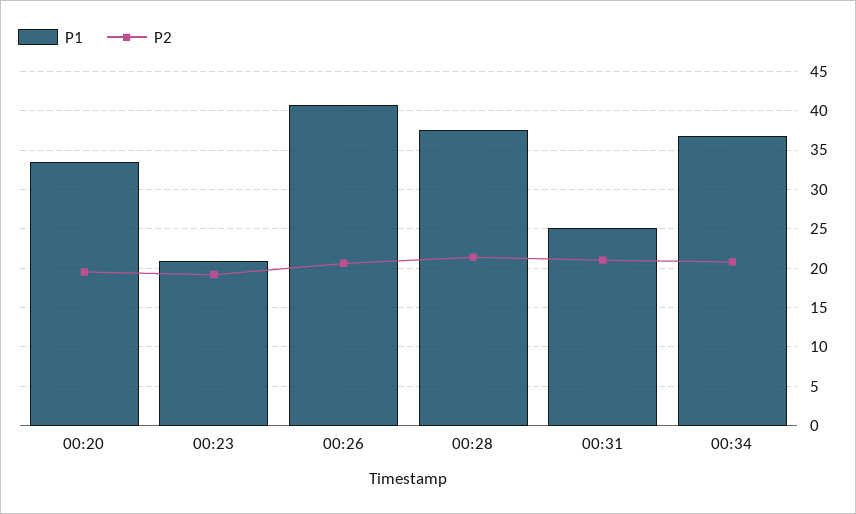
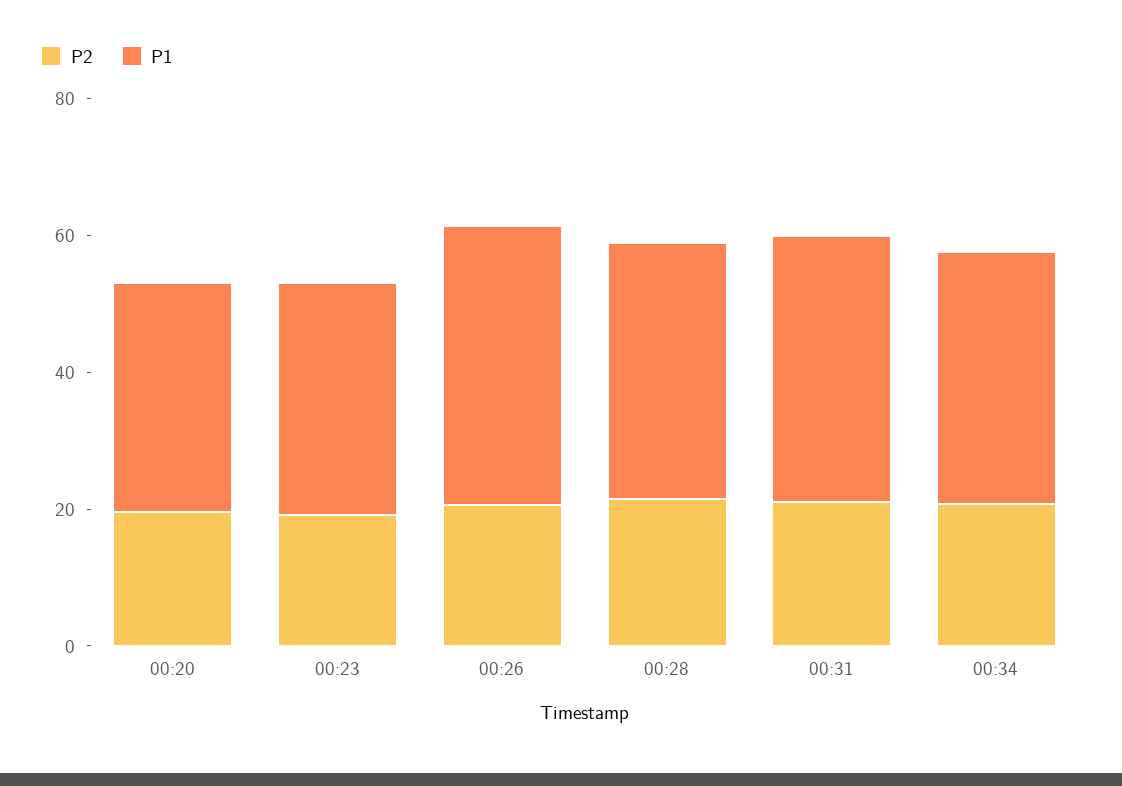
P1, 00:23: 21 -> 35
P1, 00:31: 25 -> 40

